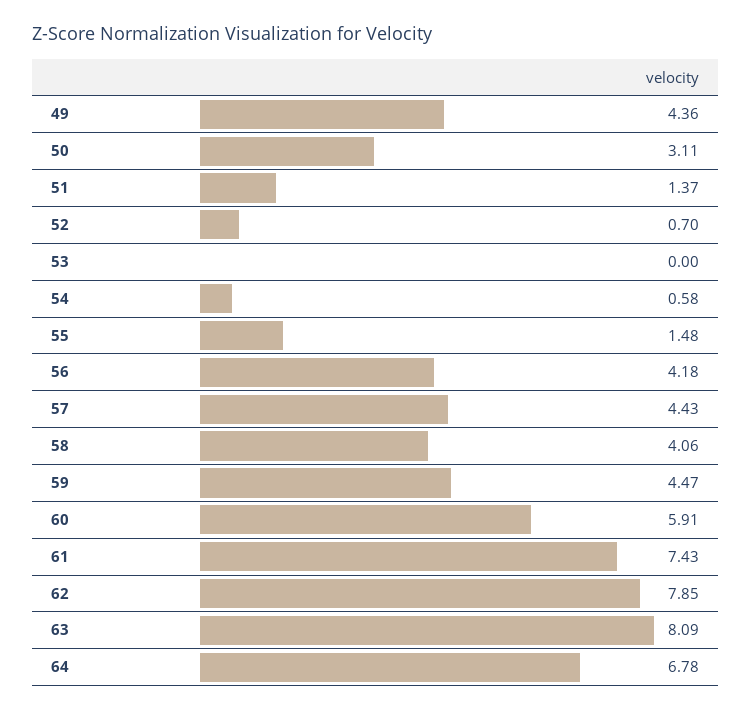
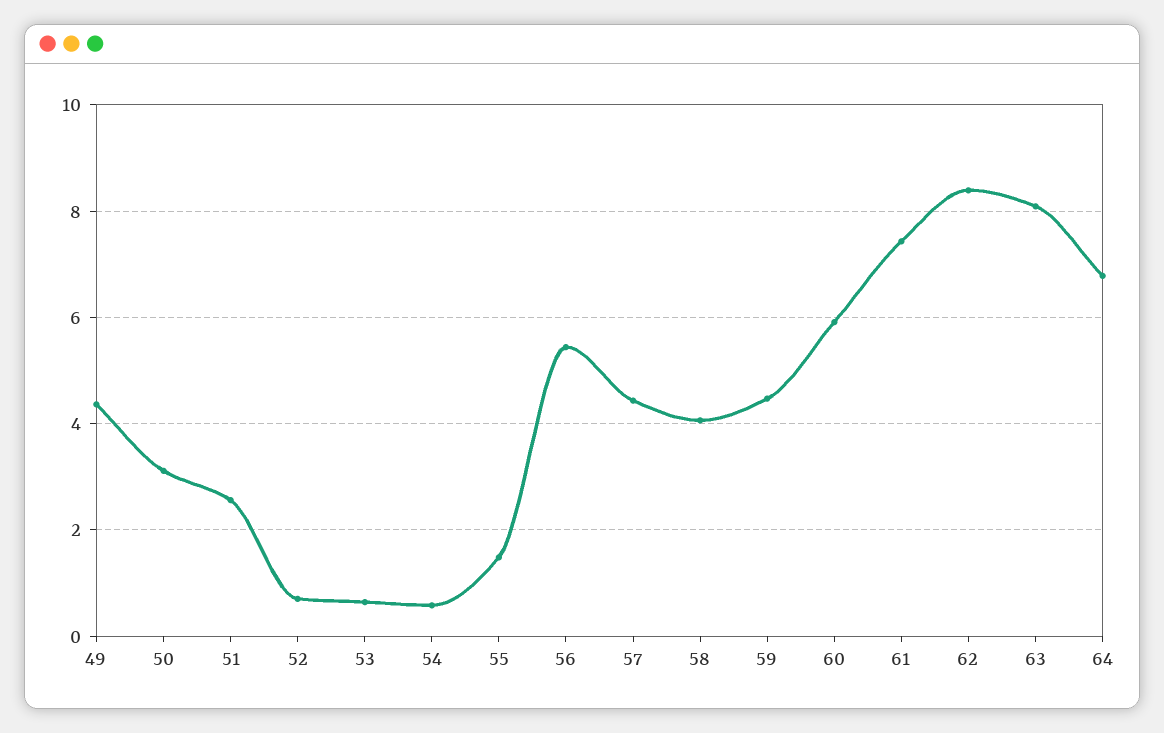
51: 1.37 -> 2.6
53: 0 -> 0.6
56: 4.18 -> 5.4
62: 7.85 -> 8.4

